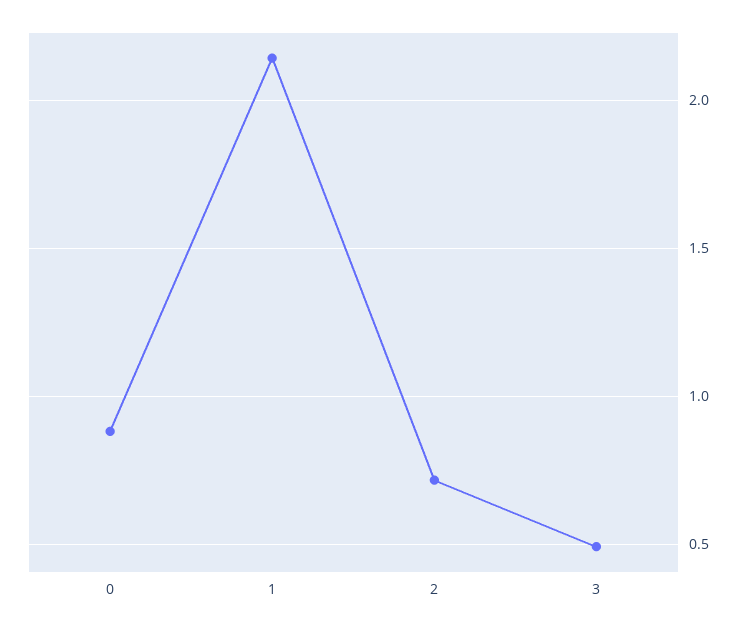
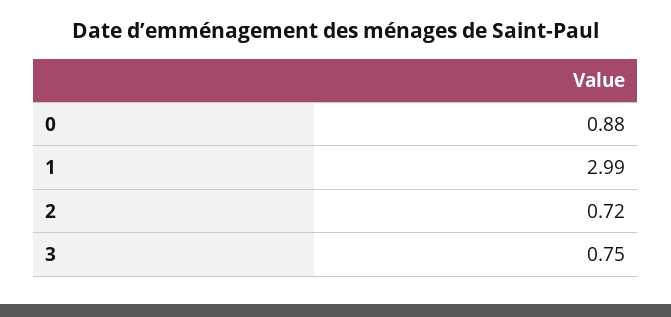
1: 2.15 -> 2.99
3: 0.5 -> 0.75

